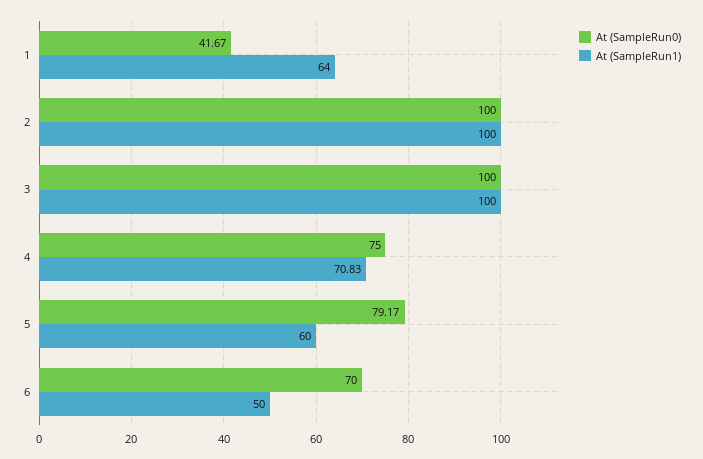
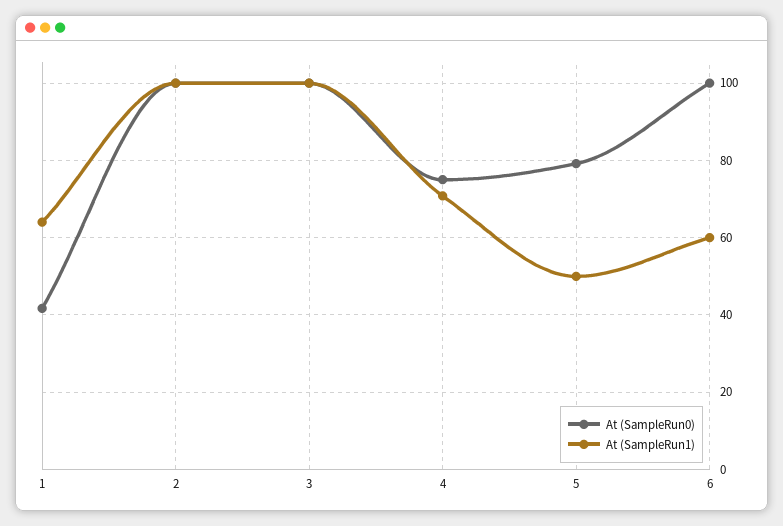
At (SampleRun1), 5: 60 -> 50
At (SampleRun0), 6: 70 -> 100
At (SampleRun1), 6: 50 -> 60

